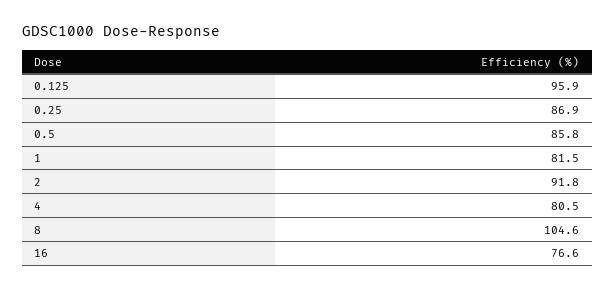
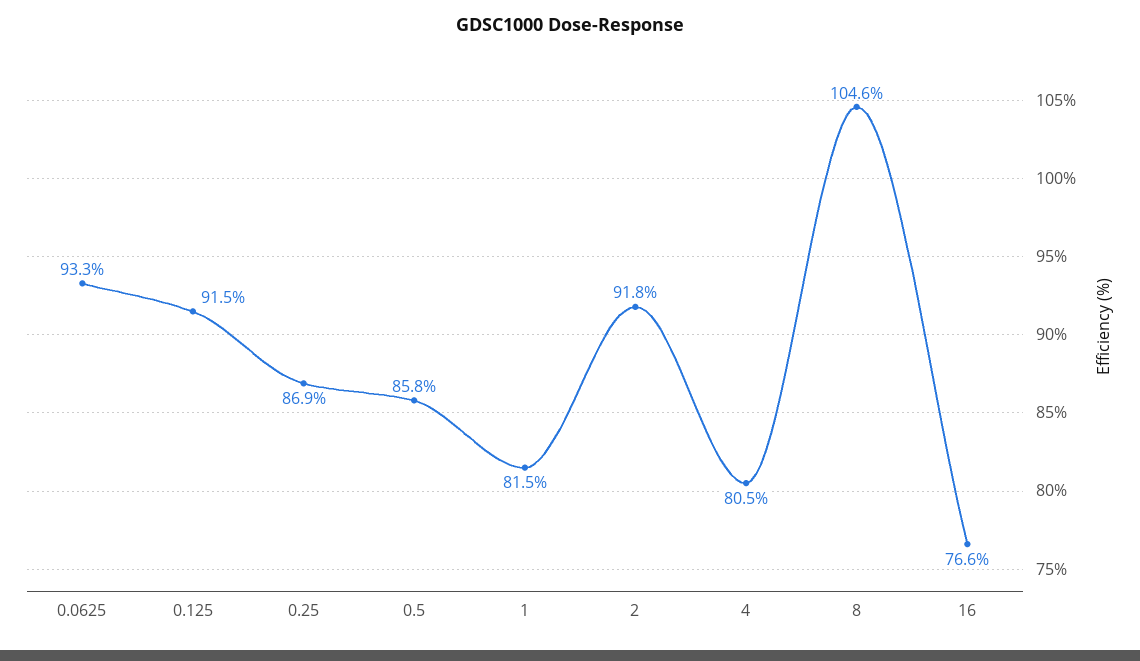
0.125: 95.9 -> 91.5
0.0625: none -> 93.3

